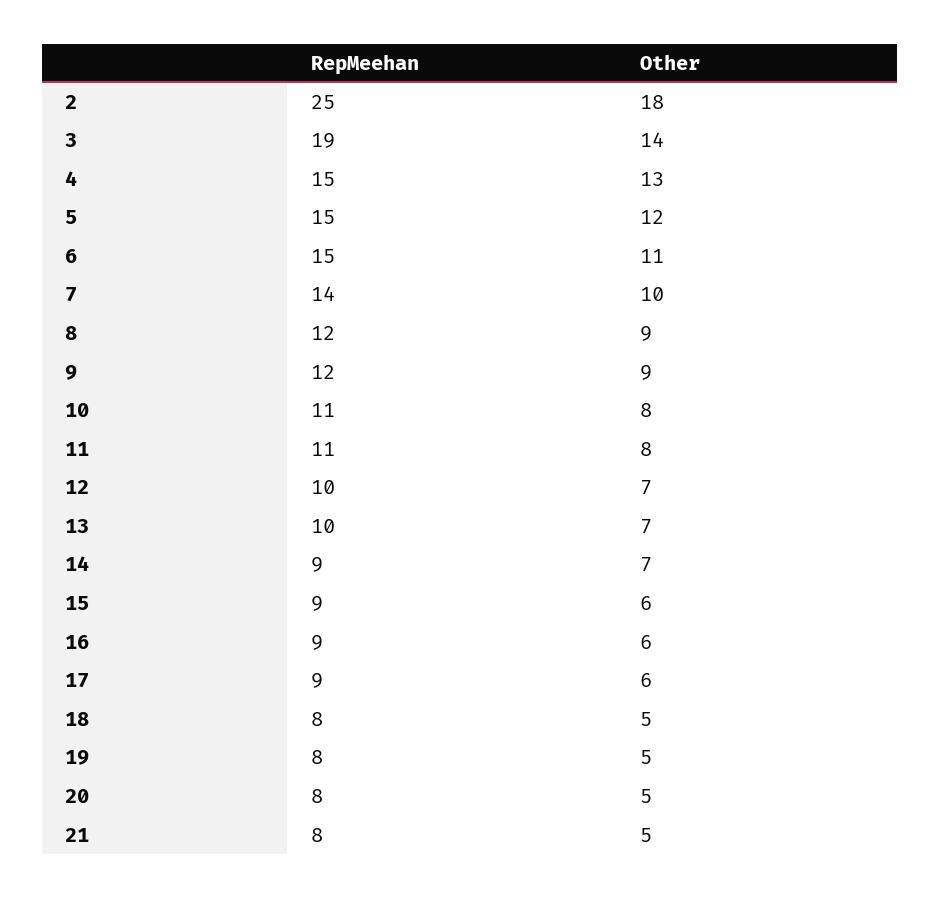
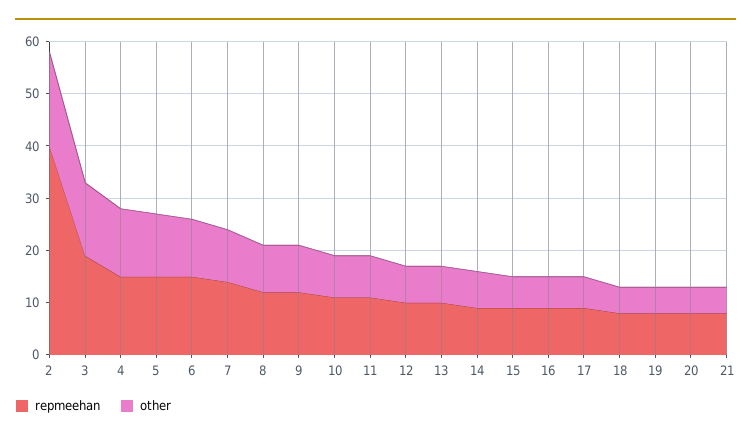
RepMeehan, 2: 25 -> 40

